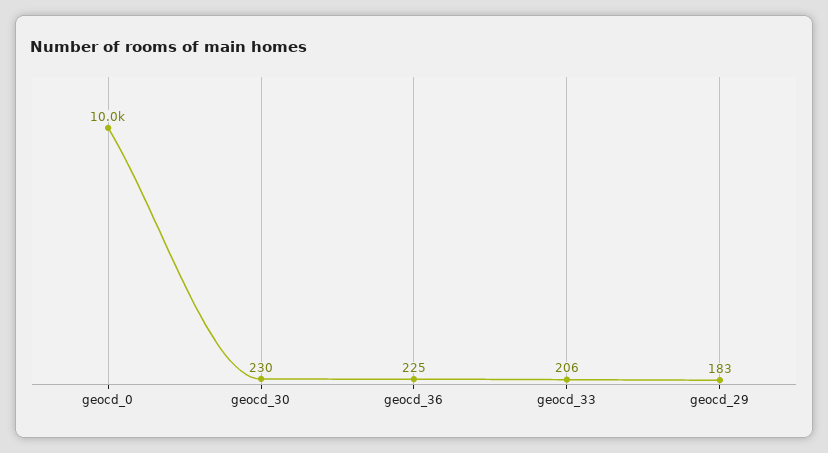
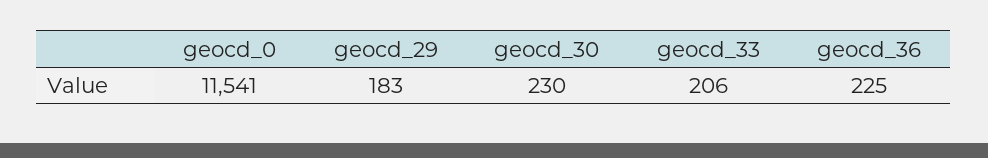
geocd_0: 10000 -> 11541

